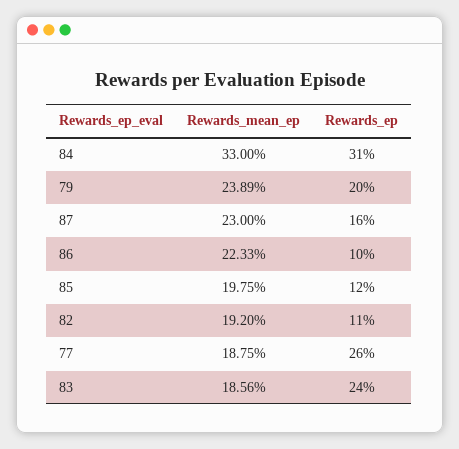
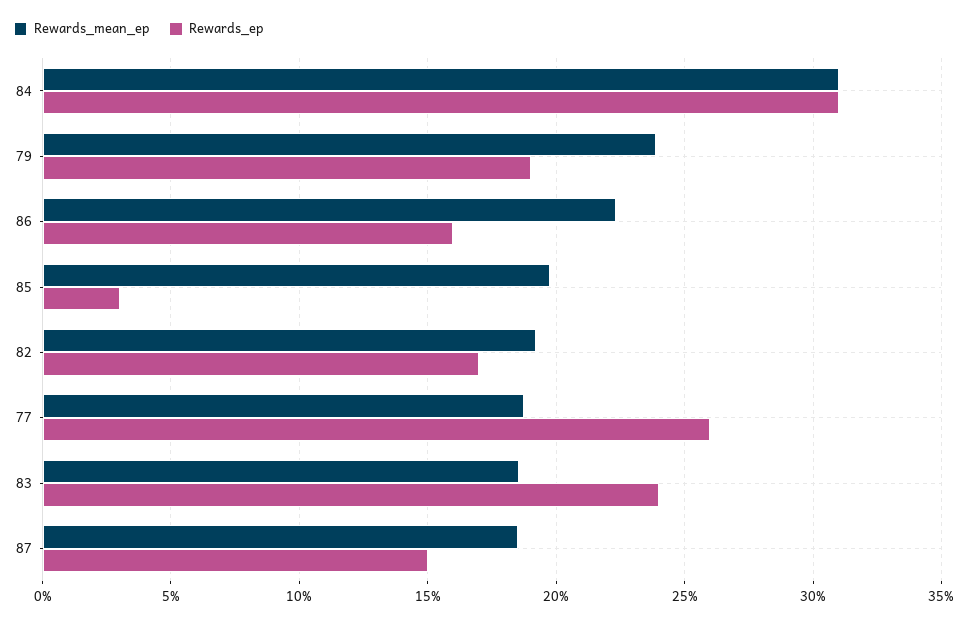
Rewards_mean_ep, 84: 33 -> 31
Rewards_ep, 79: 20 -> 19
Rewards_mean_ep, 87: 23 -> 18.5
Rewards_ep, 87: 16 -> 15
Rewards_ep, 86: 10 -> 16
Rewards_ep, 85: 12 -> 3
Rewards_ep, 82: 11 -> 17

